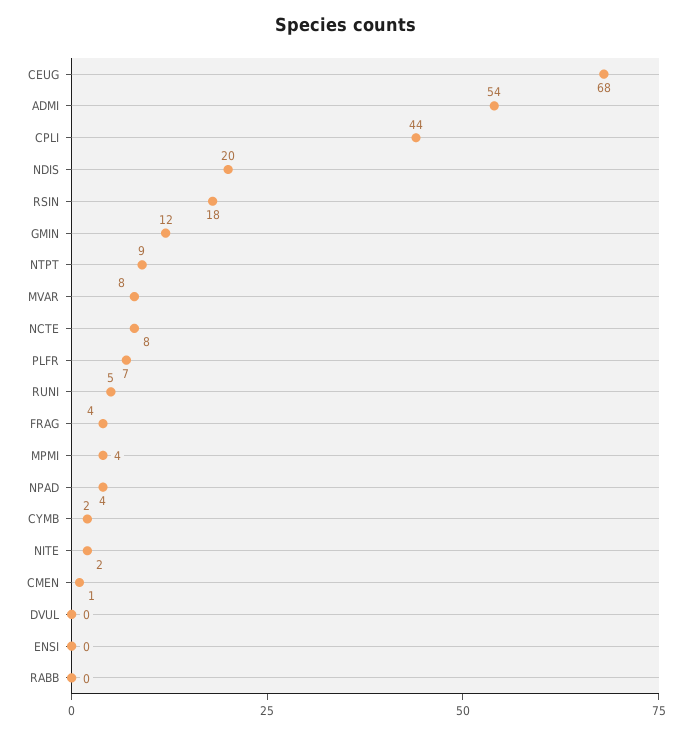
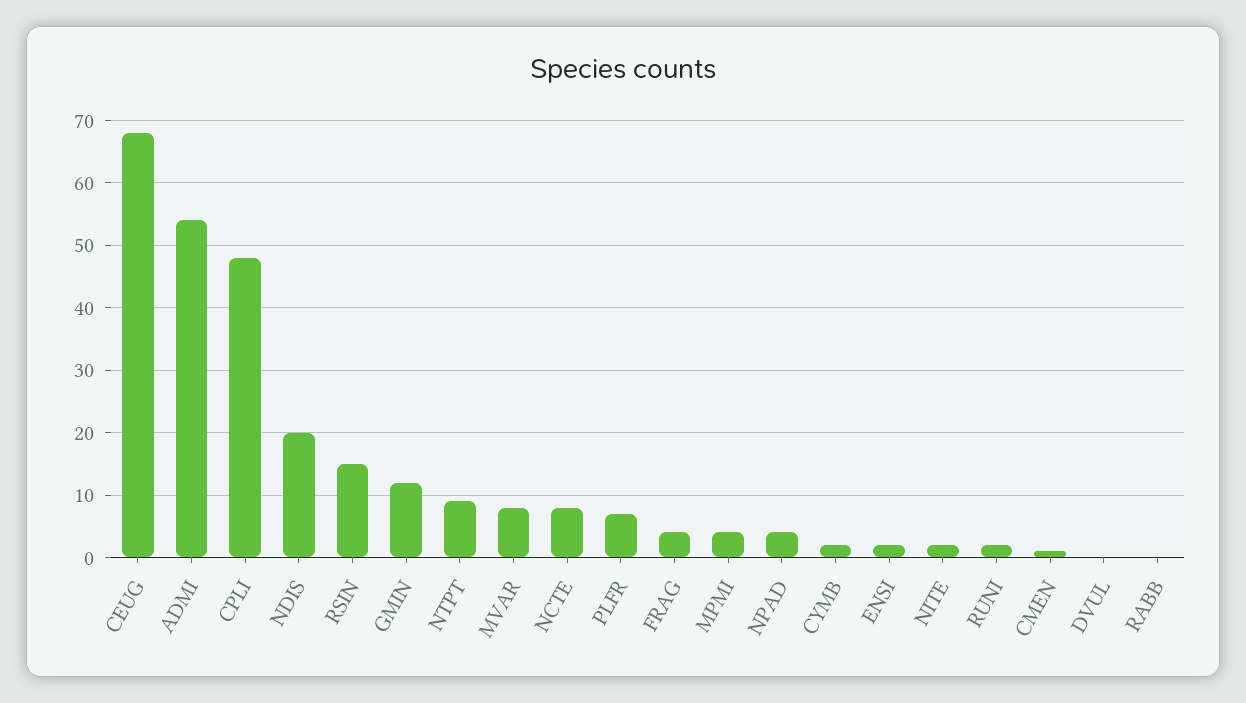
CPLI: 44 -> 48
RSIN: 18 -> 15
RUNI: 5 -> 2
ENSI: 0 -> 2

